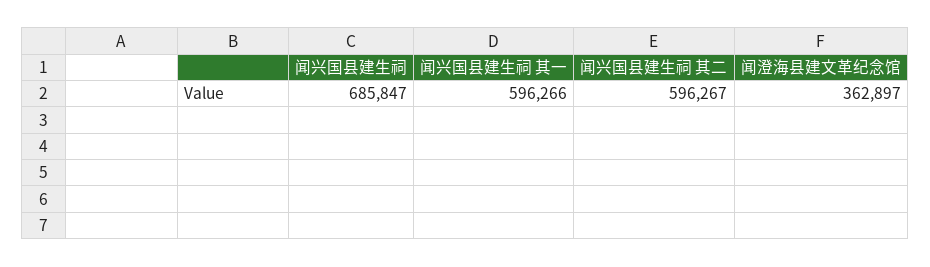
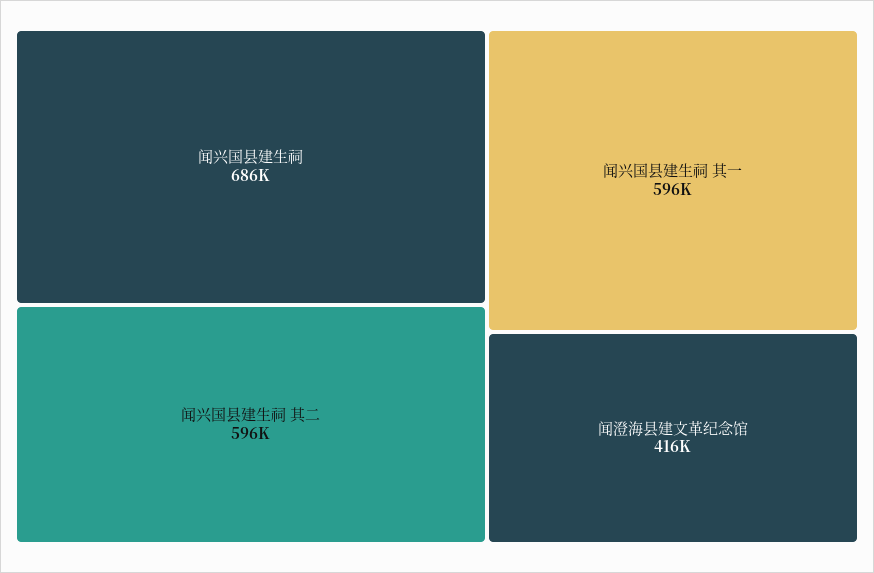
闻澄海县建文革纪念馆: 362897 -> 416000

